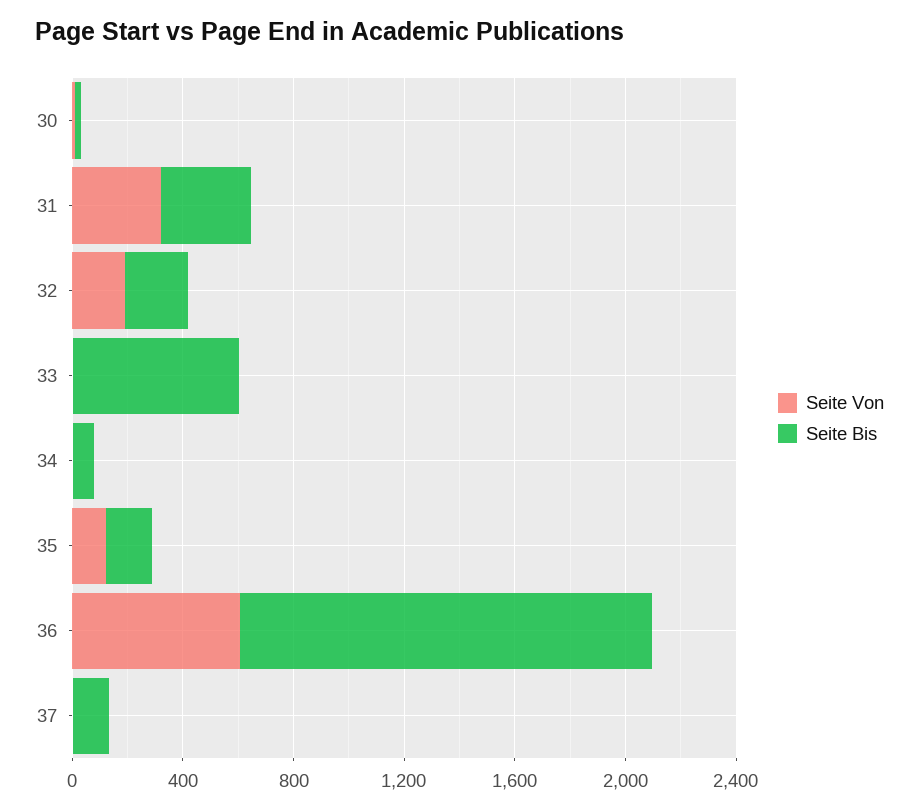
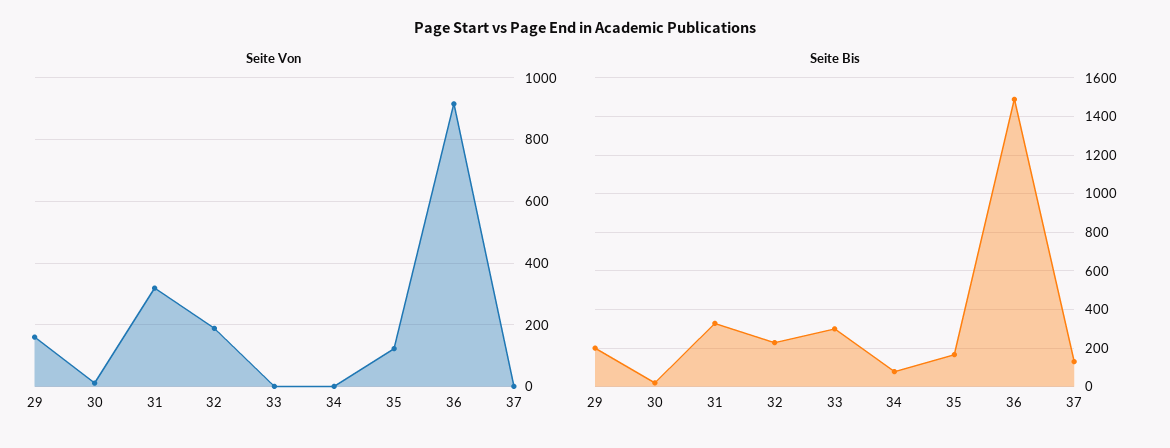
Seite Bis, 33: 600 -> 300
Seite Von, 36: 600 -> 920
Seite Von, 29: none -> 160
Seite Bis, 29: none -> 200

